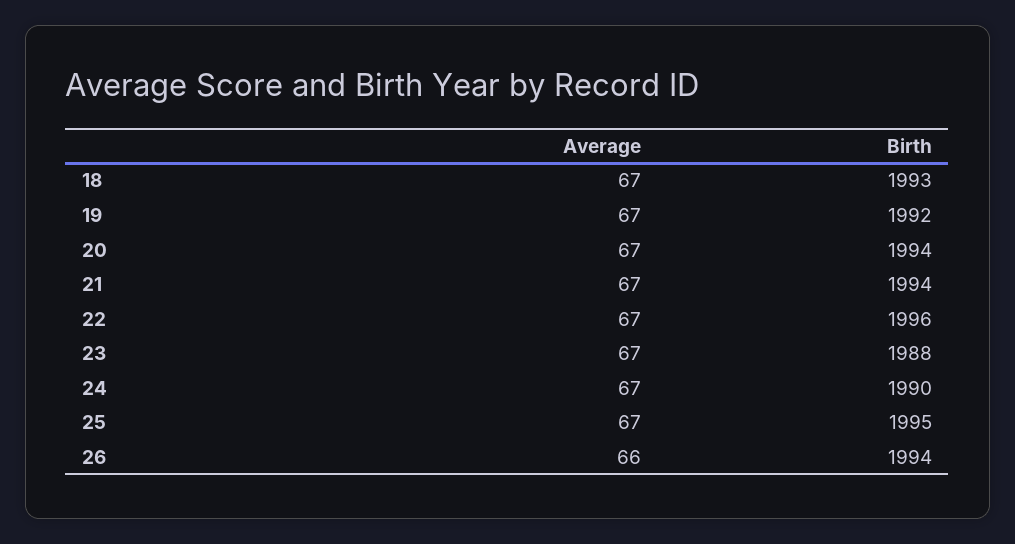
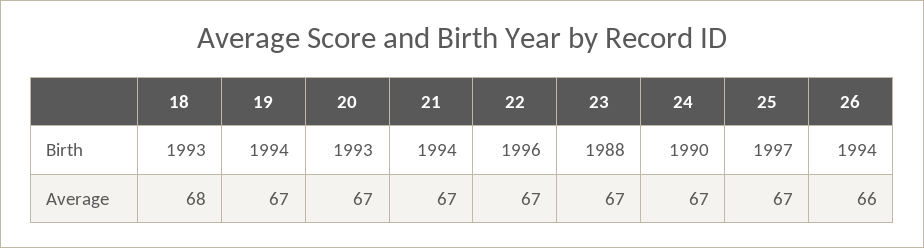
Average, 18: 67 -> 68
Birth, 19: 1992 -> 1994
Birth, 20: 1994 -> 1993
Birth, 25: 1995 -> 1997

